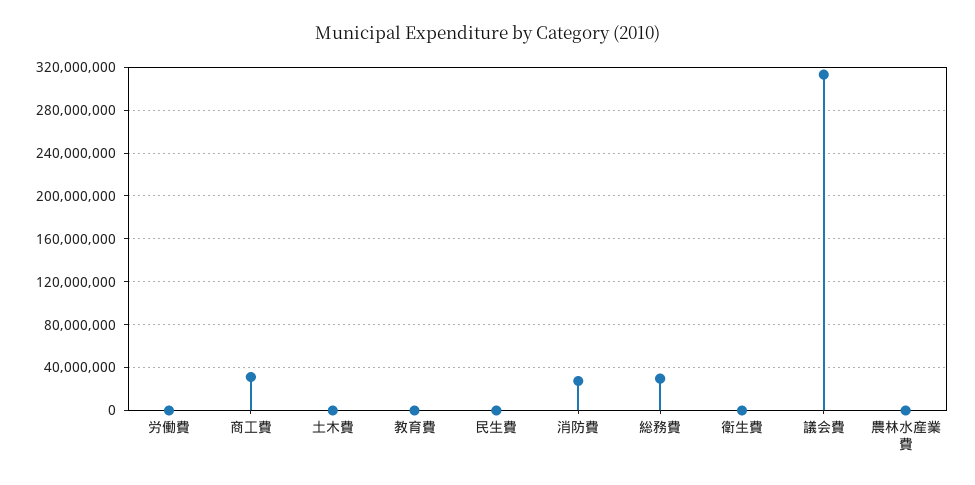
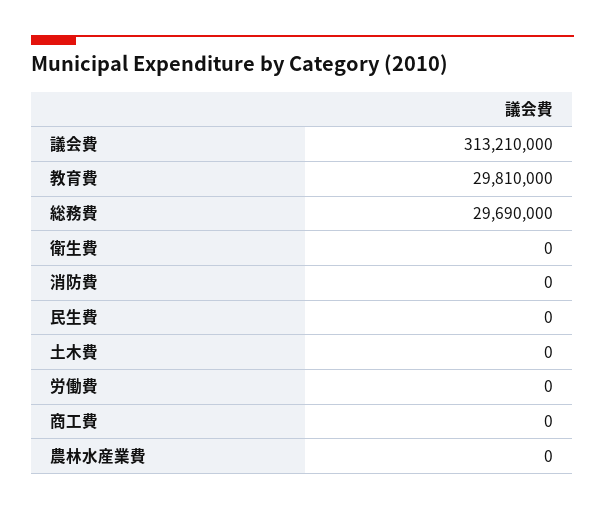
商工費: 30000000 -> 0
教育費: 0 -> 29810000
消防費: 30000000 -> 0

